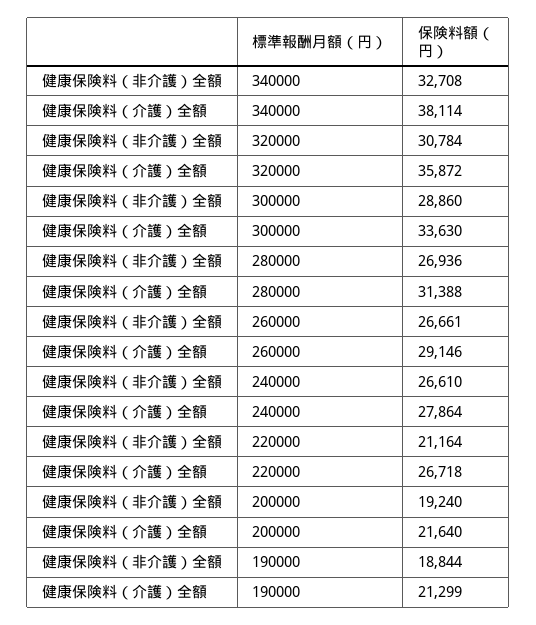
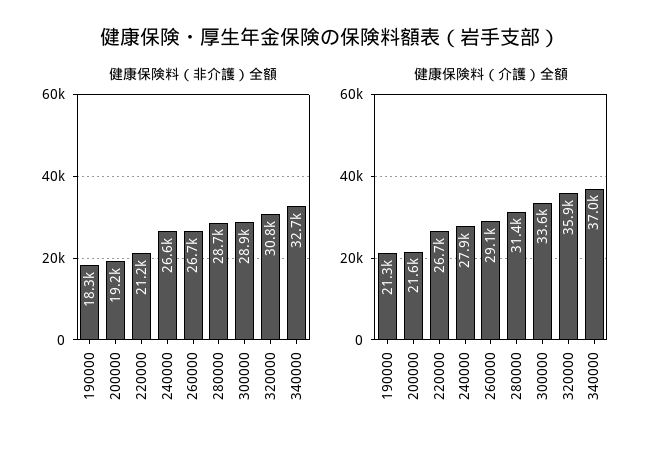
健康保険料（介護）全額, 340000: 38114 -> 37000
健康保険料（非介護）全額, 280000: 26936 -> 28700
健康保険料（非介護）全額, 190000: 18844 -> 18300

